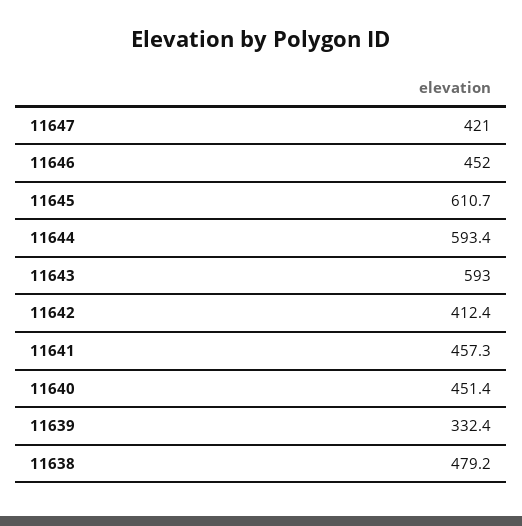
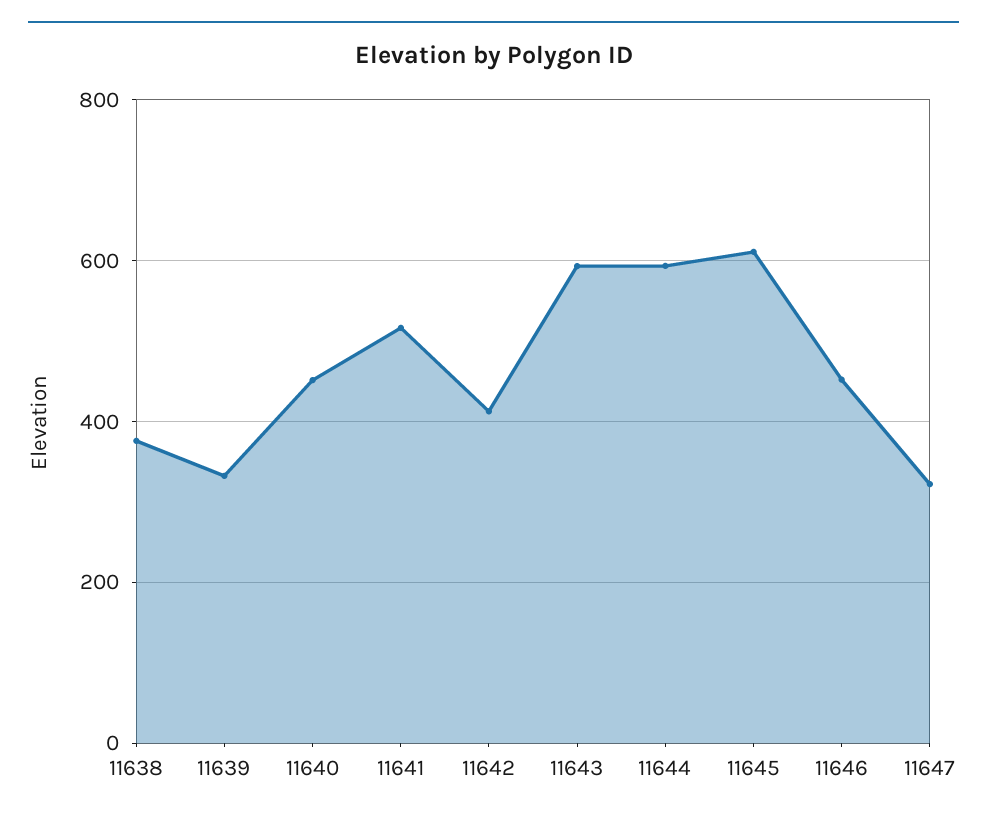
11647: 421 -> 320
11641: 457.3 -> 520
11638: 479.2 -> 380

